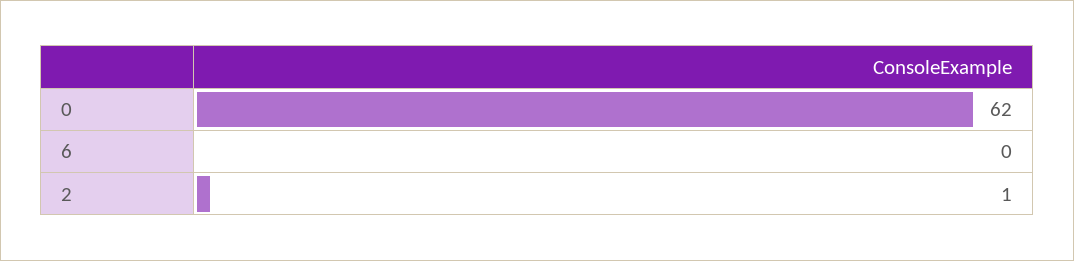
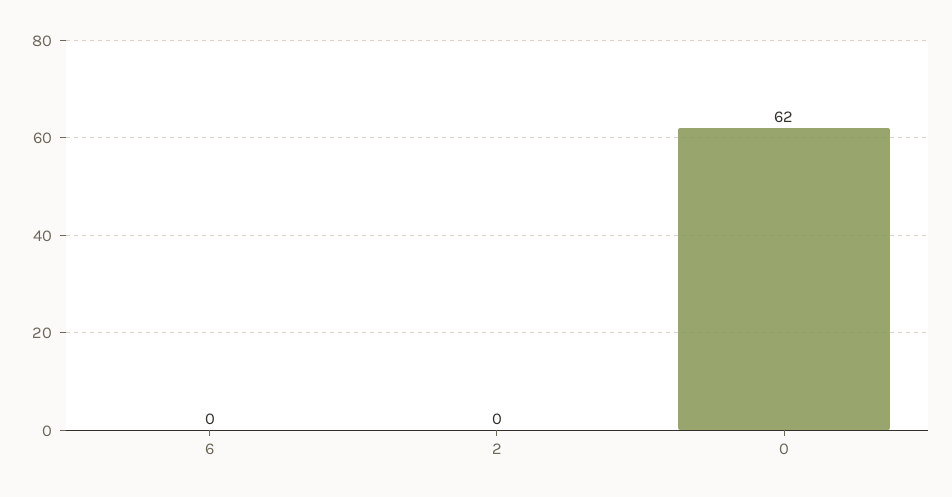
2: 1 -> 0

